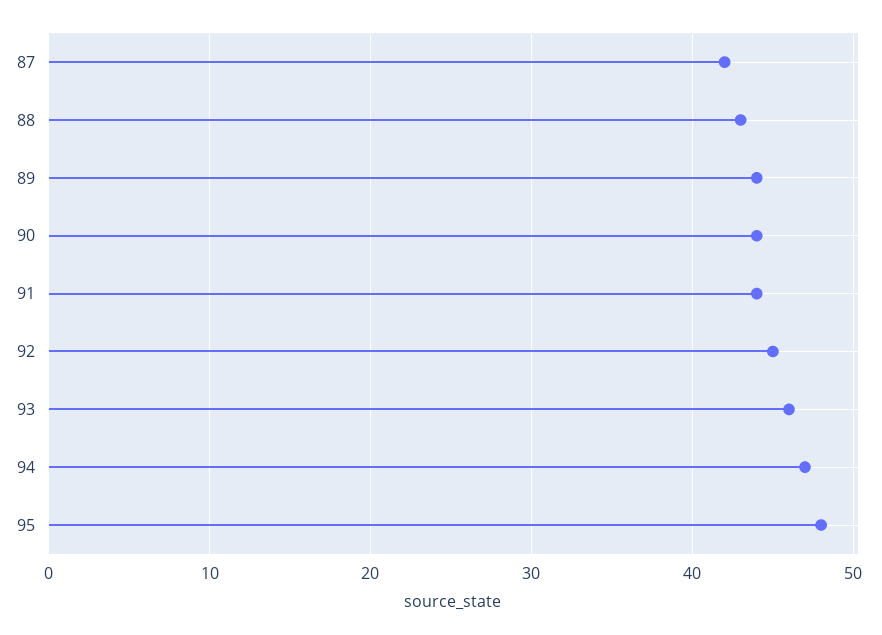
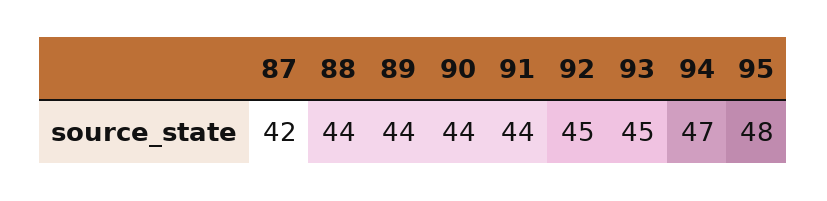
88: 43 -> 44
93: 46 -> 45

